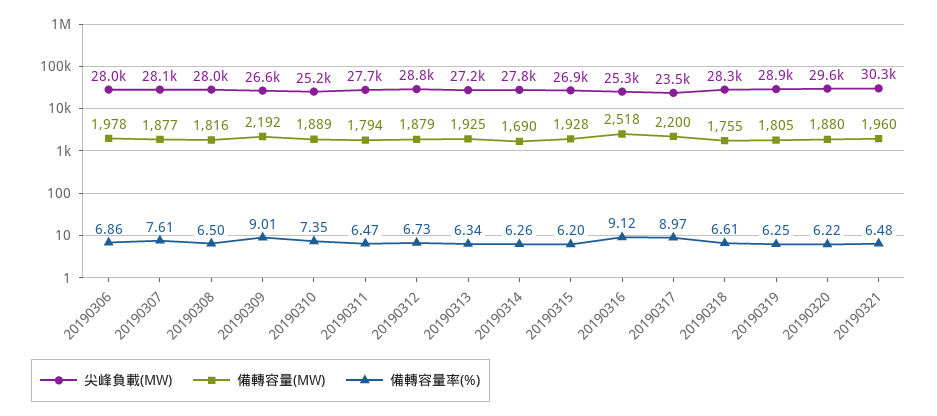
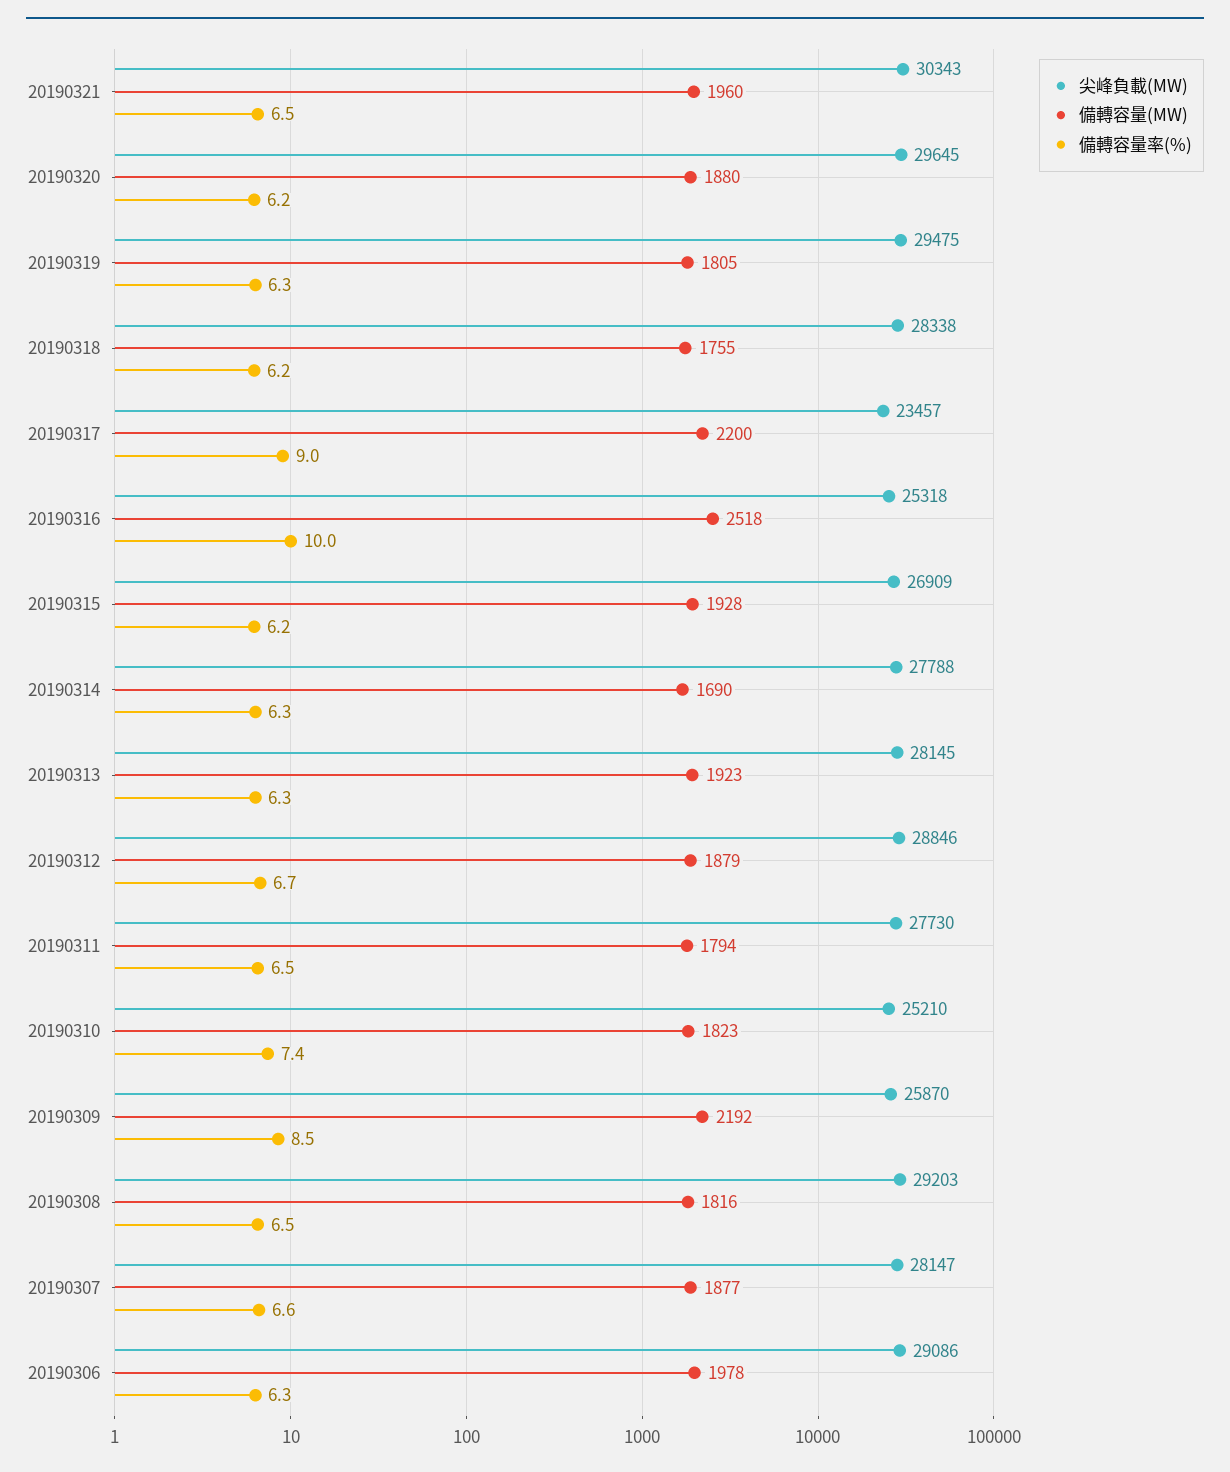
尖峰負載(MW), 20190306: 28000 -> 29086
備轉容量率(%), 20190306: 6.86 -> 6.3
備轉容量率(%), 20190307: 7.61 -> 6.6
尖峰負載(MW), 20190308: 28000 -> 29203
尖峰負載(MW), 20190309: 26600 -> 25870
備轉容量率(%), 20190309: 9.01 -> 8.5
備轉容量(MW), 20190310: 1889 -> 1823
尖峰負載(MW), 20190313: 27200 -> 28145
備轉容量(MW), 20190313: 1925 -> 1923
備轉容量率(%), 20190316: 9.12 -> 10
備轉容量率(%), 20190318: 6.61 -> 6.2
尖峰負載(MW), 20190319: 28900 -> 29475

